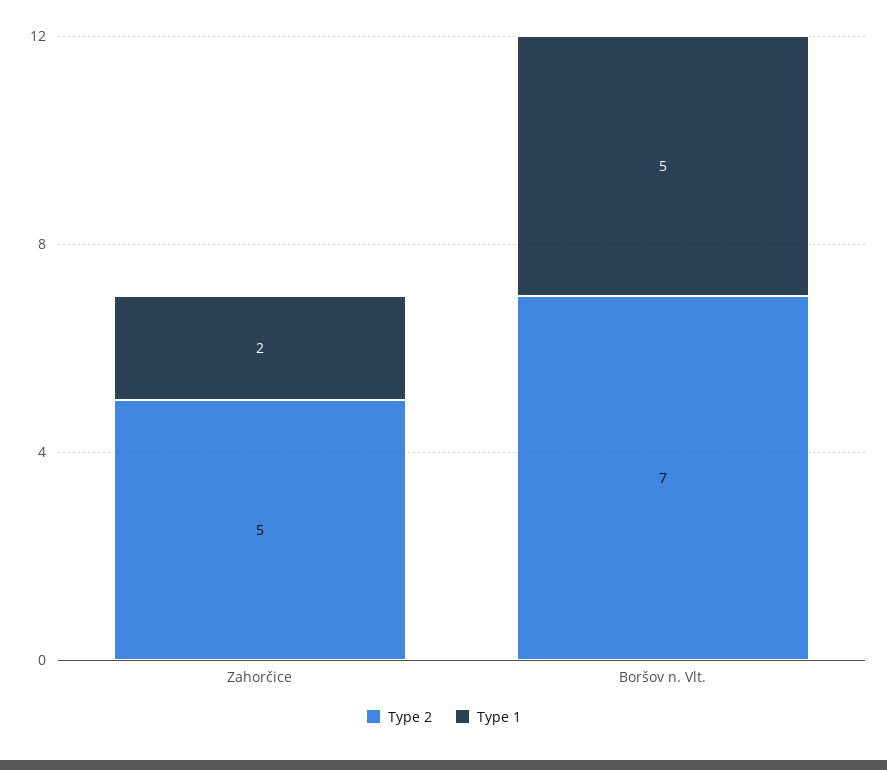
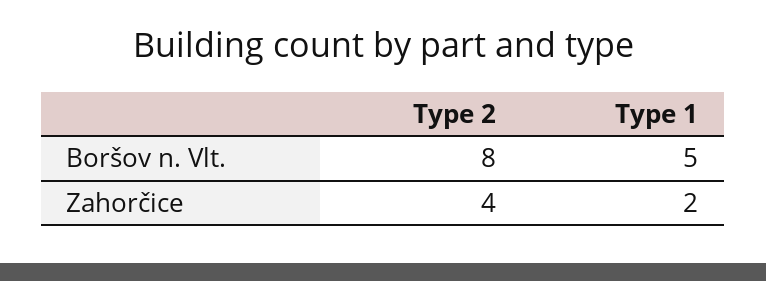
Type 2, Zahorčice: 5 -> 4
Type 2, Boršov n. Vlt.: 7 -> 8

